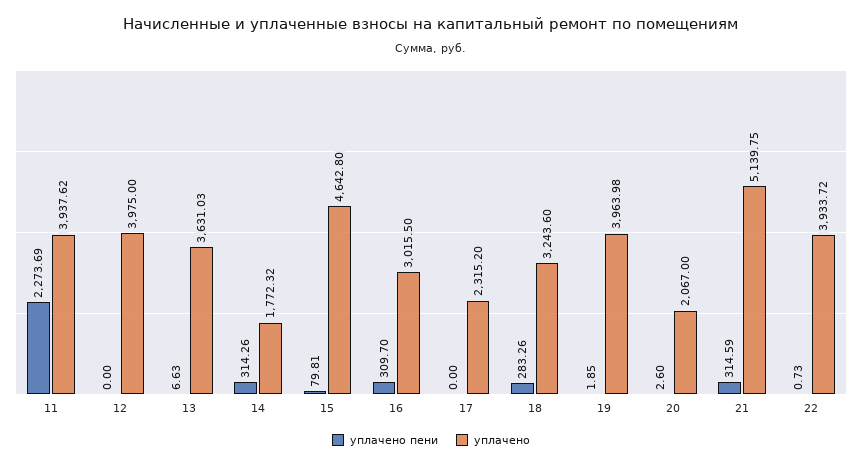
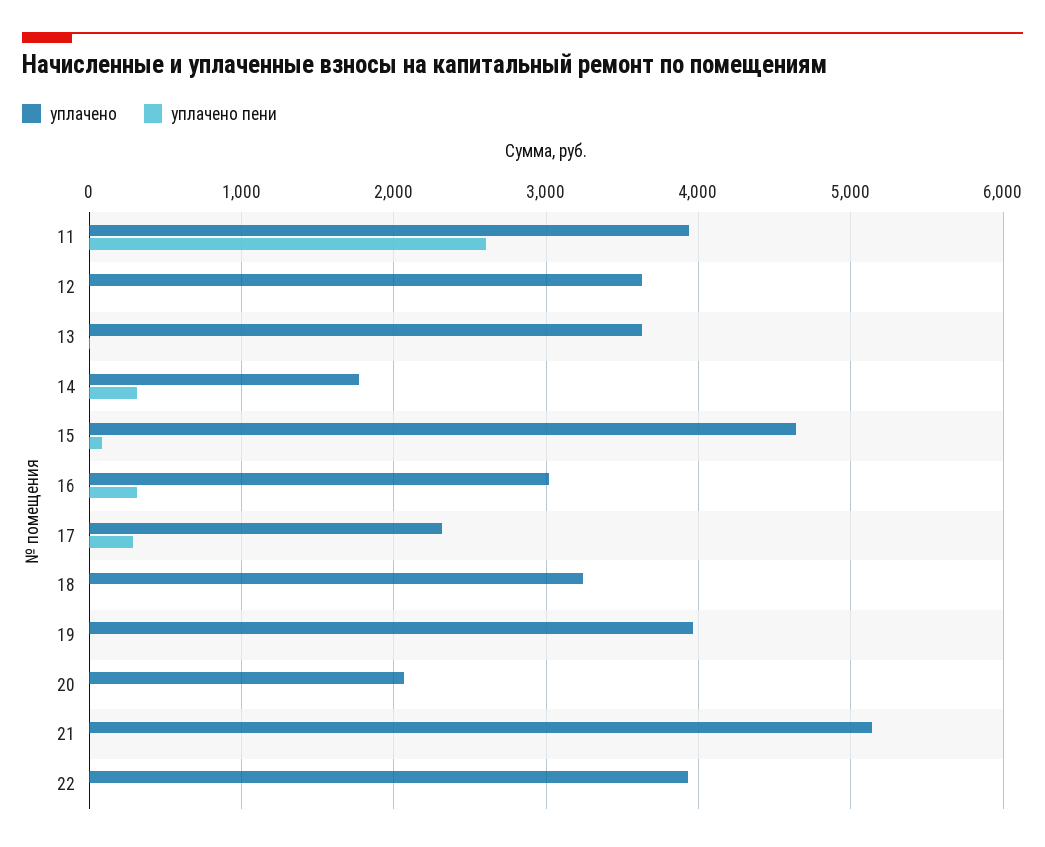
уплачено пени, 11: 2273.69 -> 2600
уплачено, 12: 3975 -> 3600
уплачено пени, 17: 0 -> 300
уплачено пени, 18: 283.26 -> 0
уплачено пени, 21: 314.59 -> 0

